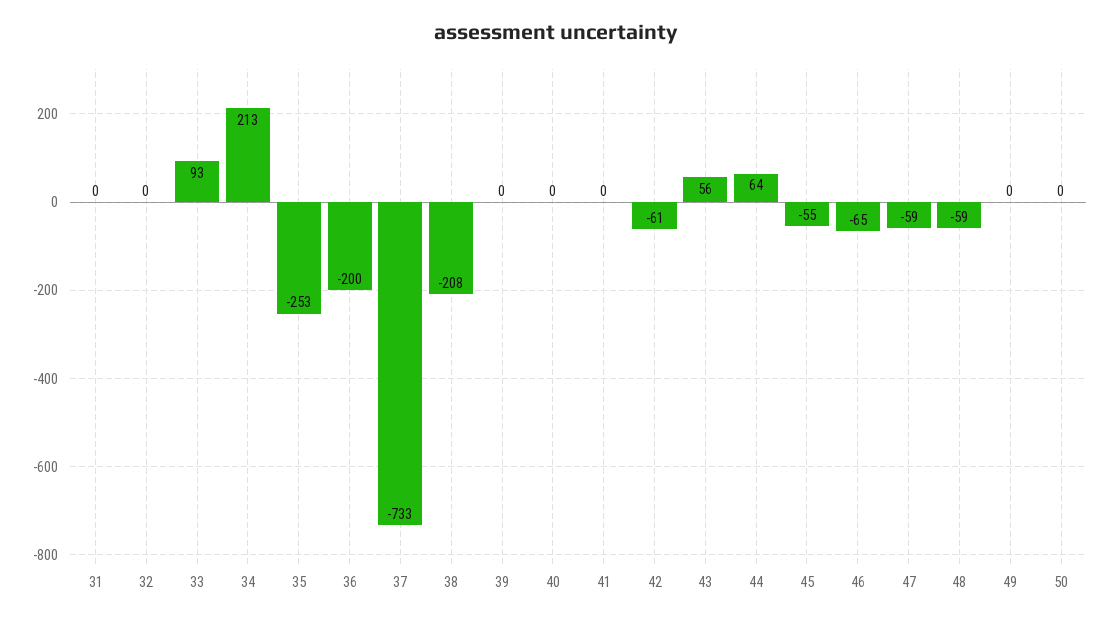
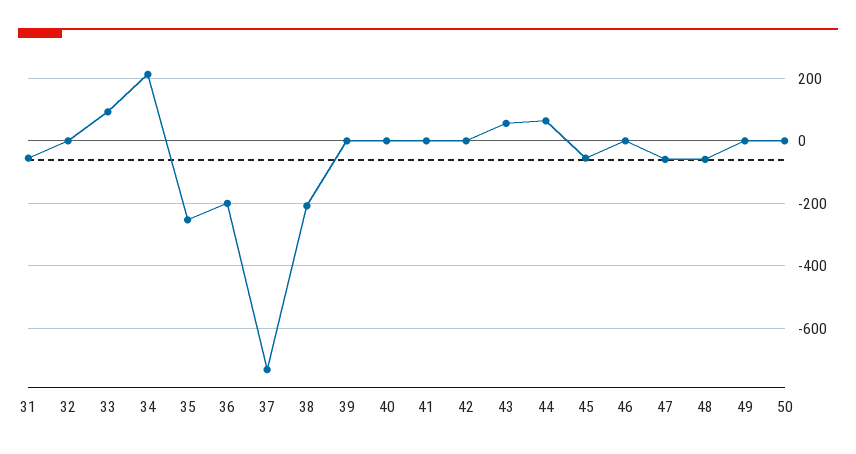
31: 0 -> -60
42: -61 -> 0
46: -65 -> 0

